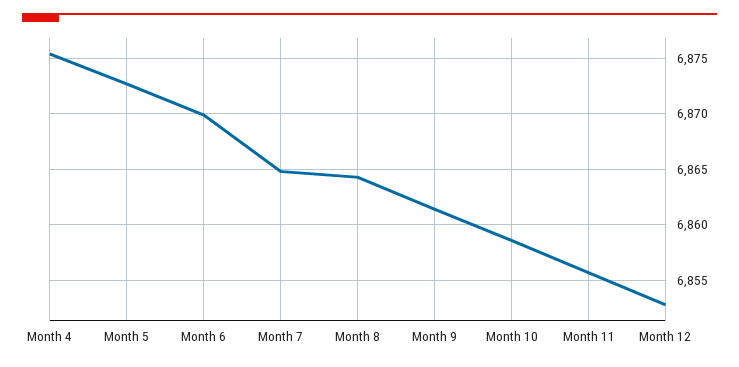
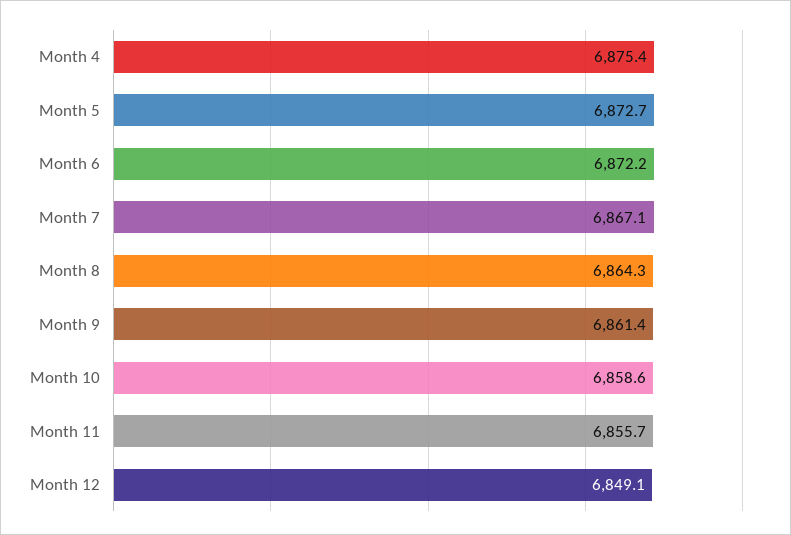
Month 6: 6870 -> 6872.2
Month 7: 6865 -> 6867.1
Month 12: 6853 -> 6849.1

